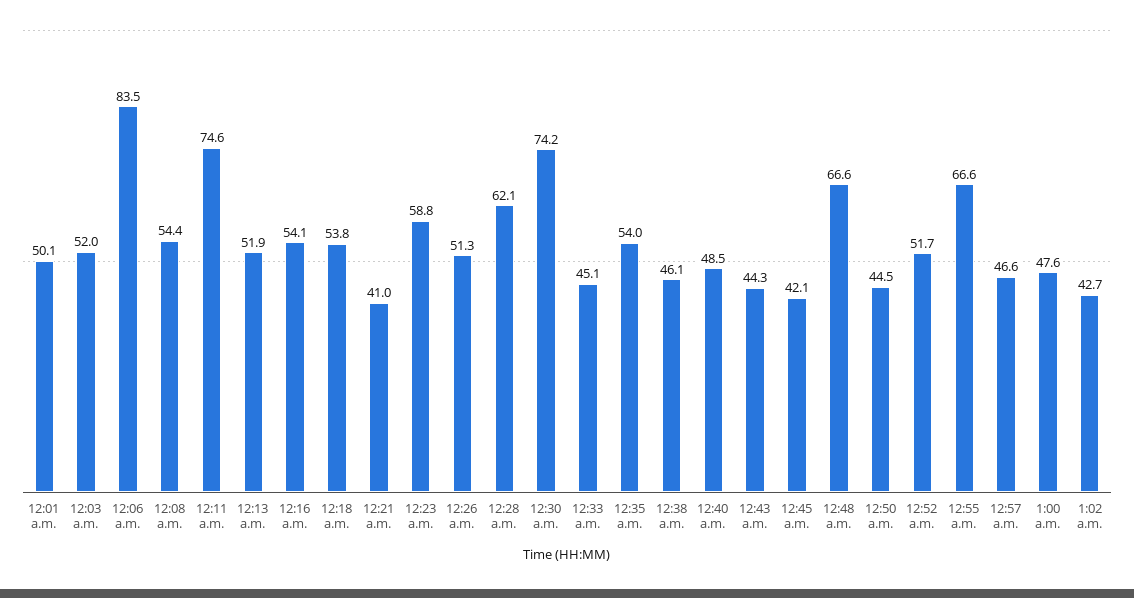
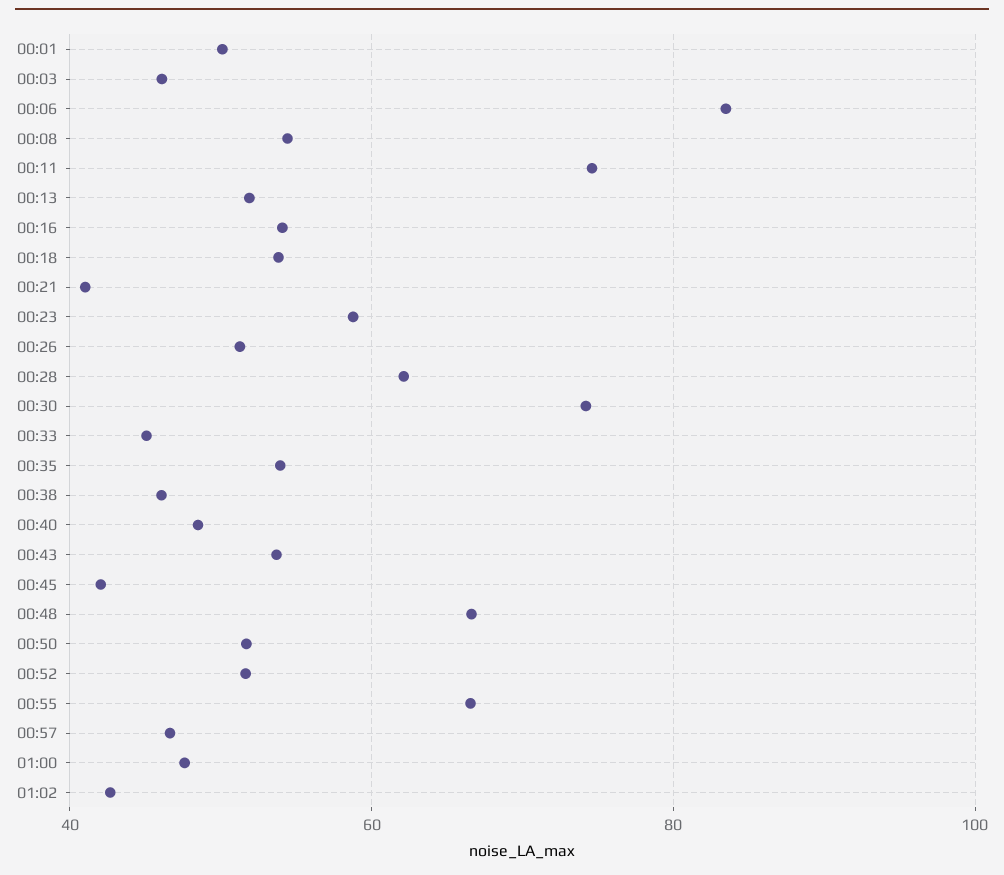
12:03 a.m.: 52 -> 46
12:43 a.m.: 44.3 -> 54
12:50 a.m.: 44.5 -> 52

